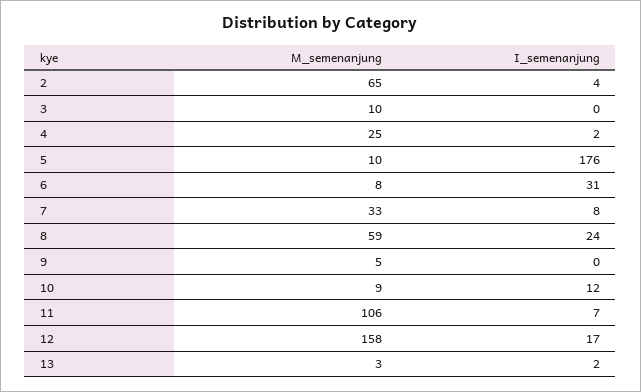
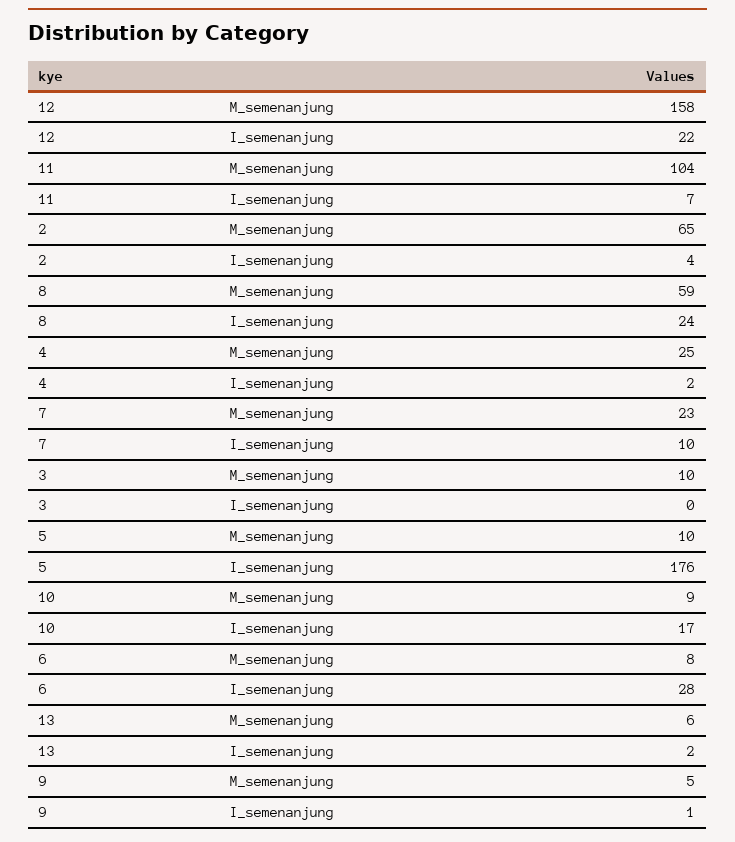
I_semenanjung, 6: 31 -> 28
M_semenanjung, 7: 33 -> 23
I_semenanjung, 7: 8 -> 10
I_semenanjung, 9: 0 -> 1
I_semenanjung, 10: 12 -> 17
M_semenanjung, 11: 106 -> 104
I_semenanjung, 12: 17 -> 22
M_semenanjung, 13: 3 -> 6

